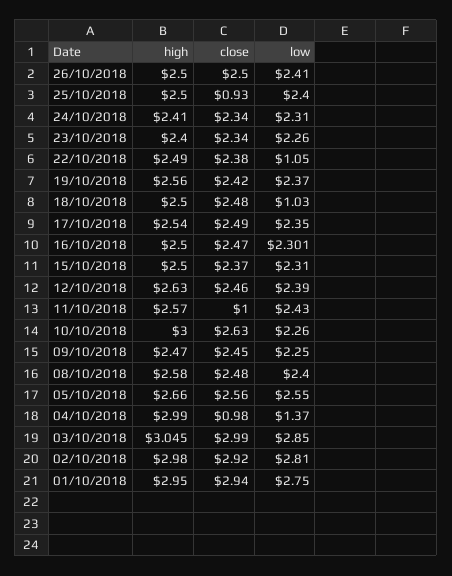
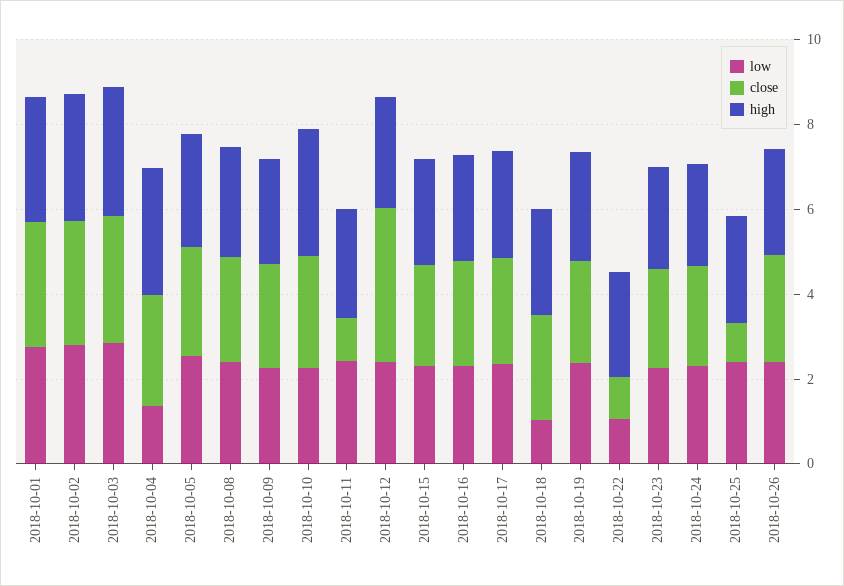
close, 22/10/2018: 2.38 -> 1
close, 12/10/2018: 2.46 -> 3.5
close, 04/10/2018: 0.98 -> 2.5

